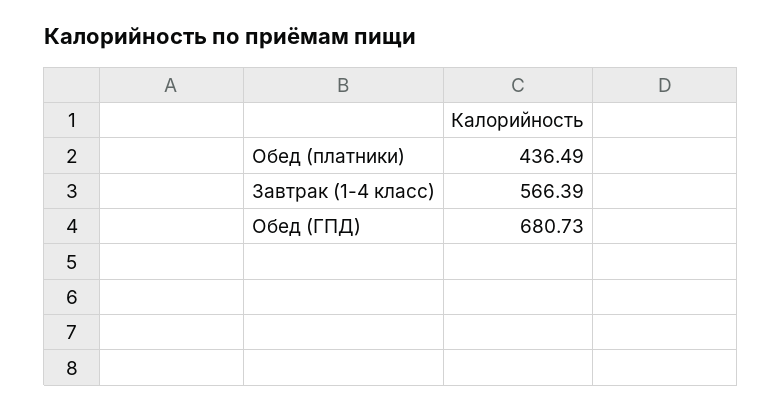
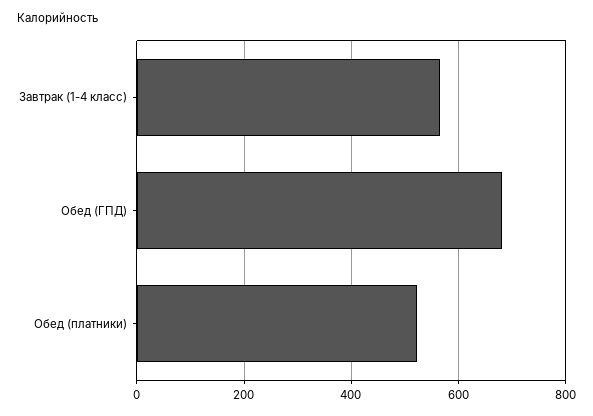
Обед (платники): 436.49 -> 520

